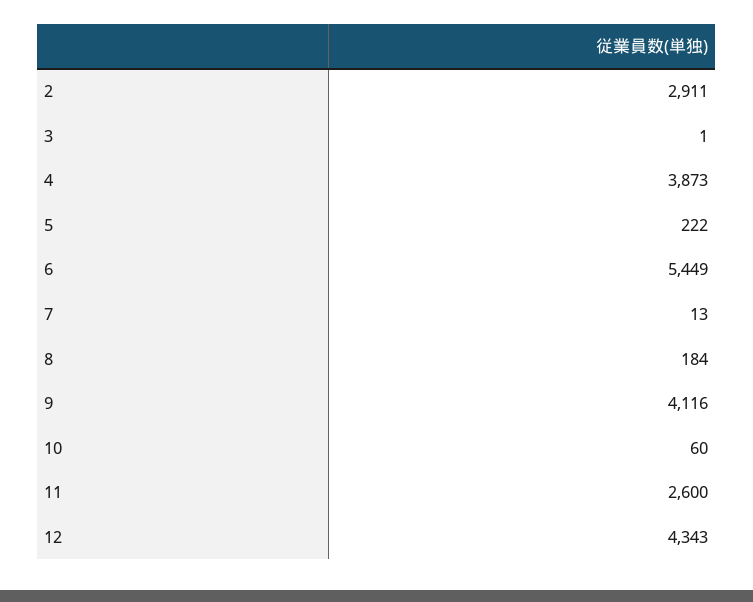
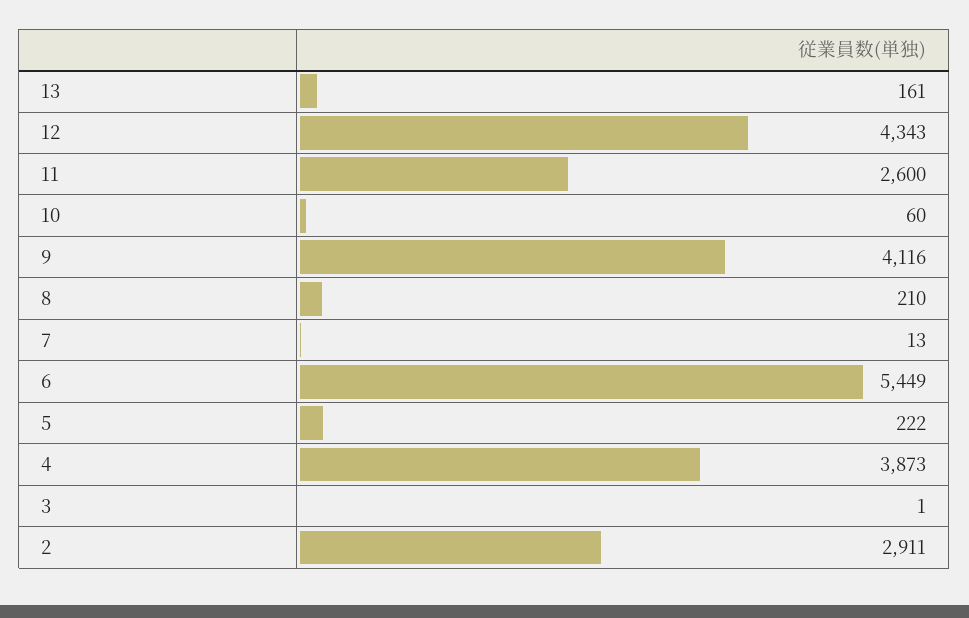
8: 184 -> 210
13: none -> 161

